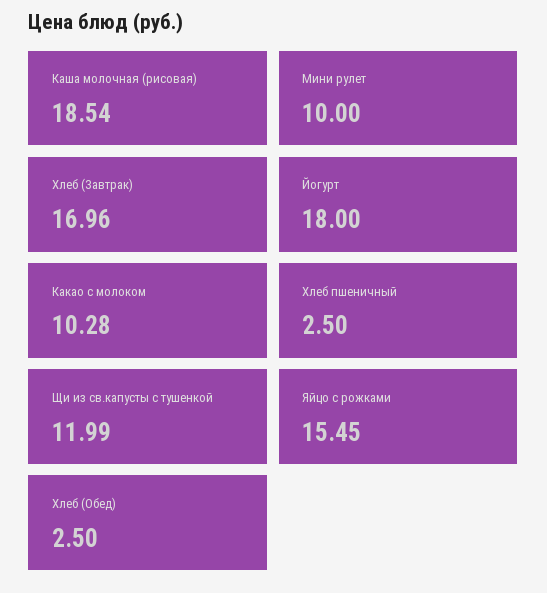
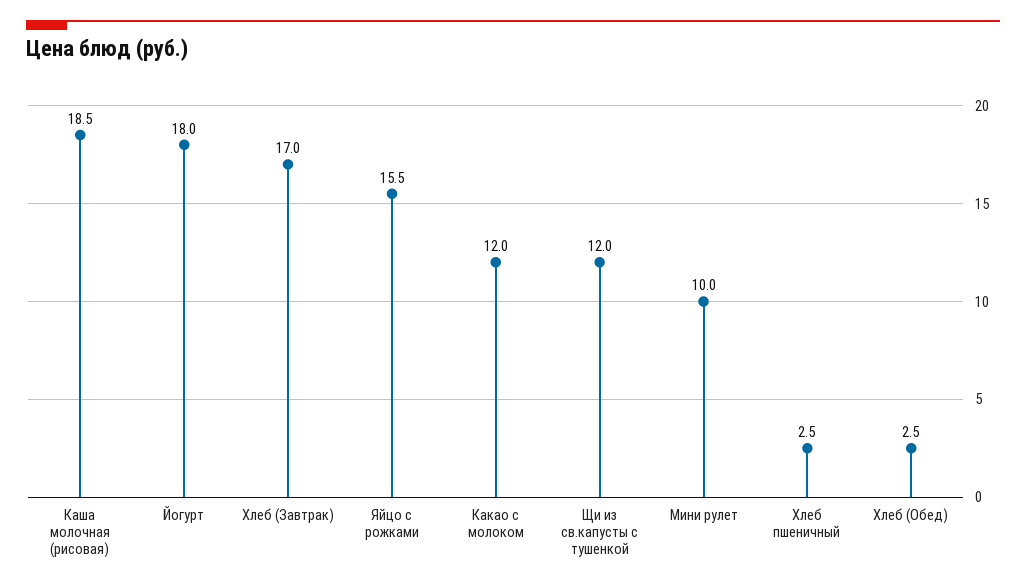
Какао с молоком: 10.28 -> 12

